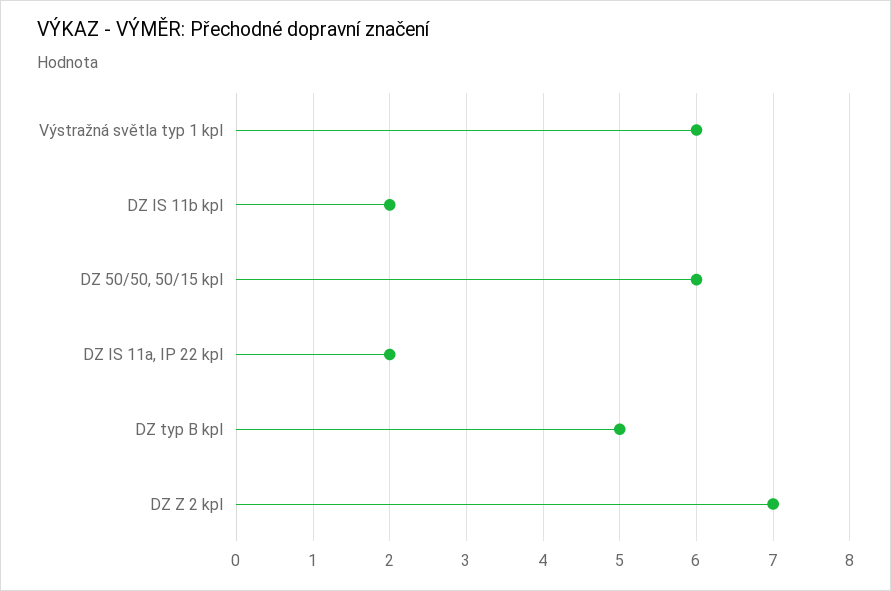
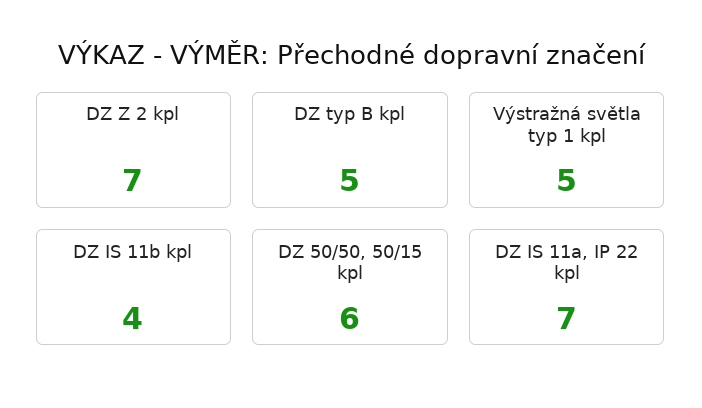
Výstražná světla typ 1 kpl: 6 -> 5
DZ IS 11b kpl: 2 -> 4
DZ IS 11a, IP 22 kpl: 2 -> 7

